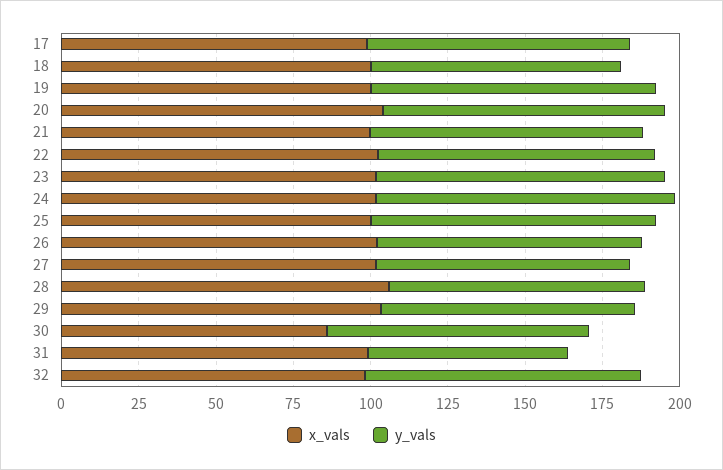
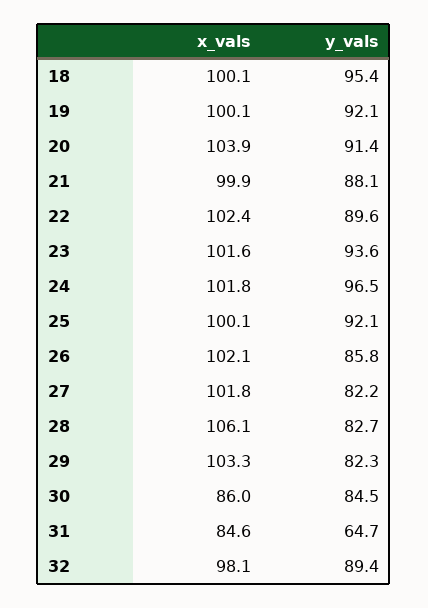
x_vals, 17: 100 -> none
y_vals, 17: 85 -> none
y_vals, 18: 80 -> 95.4
x_vals, 31: 100 -> 84.6

